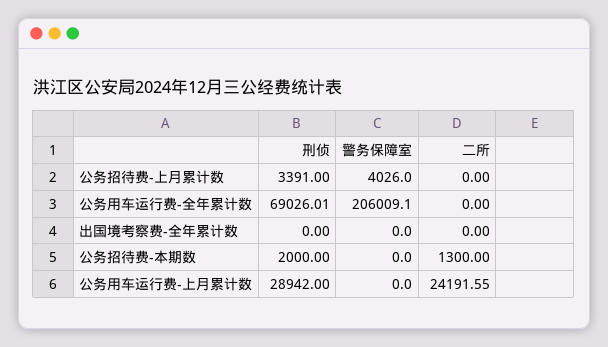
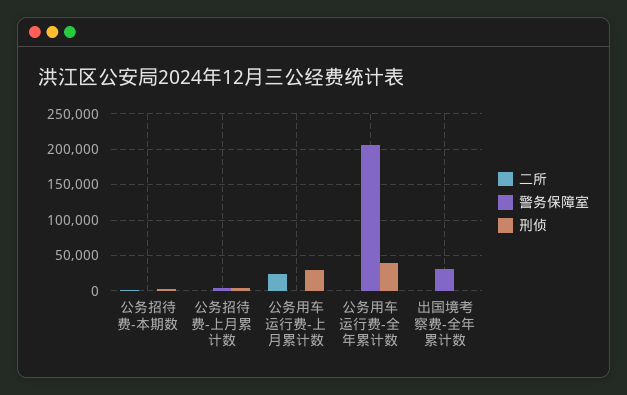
刑侦, 公务用车运行费-全年累计数: 69026.01 -> 40000
警务保障室, 出国境考察费-全年累计数: 0 -> 30000

